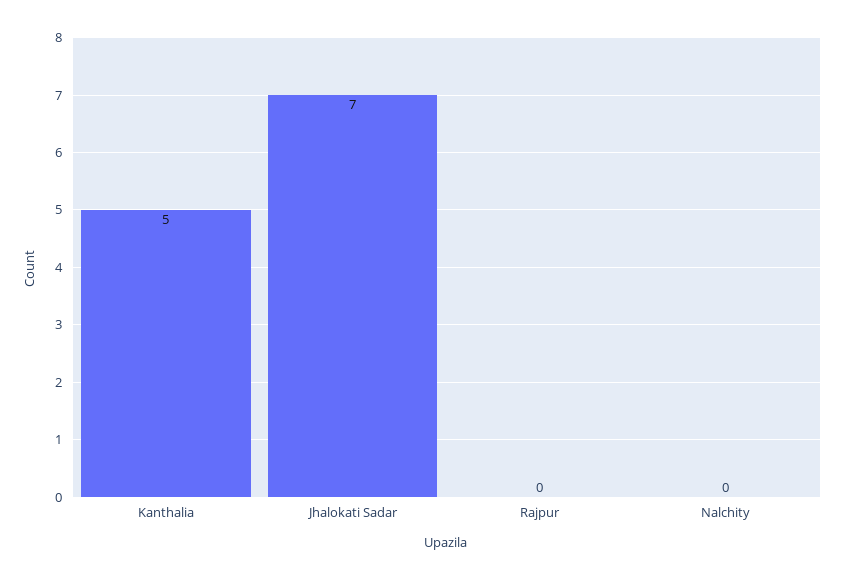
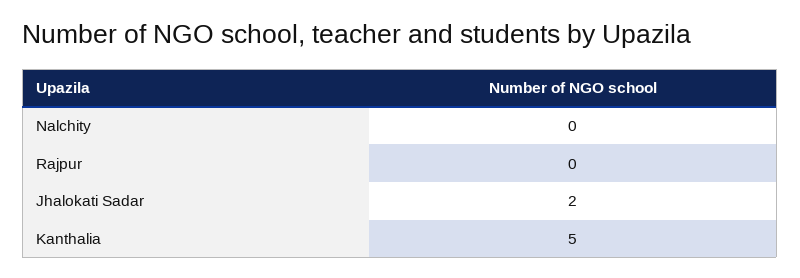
Jhalokati Sadar: 7 -> 2

